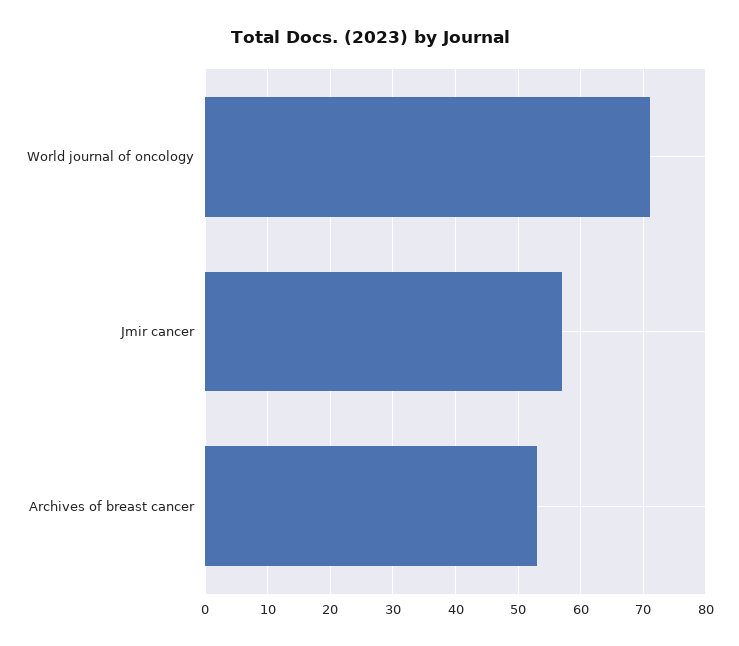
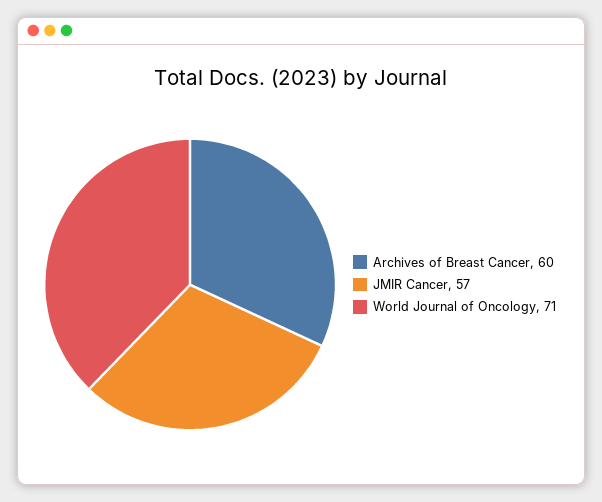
Archives of breast cancer: 53 -> 60

